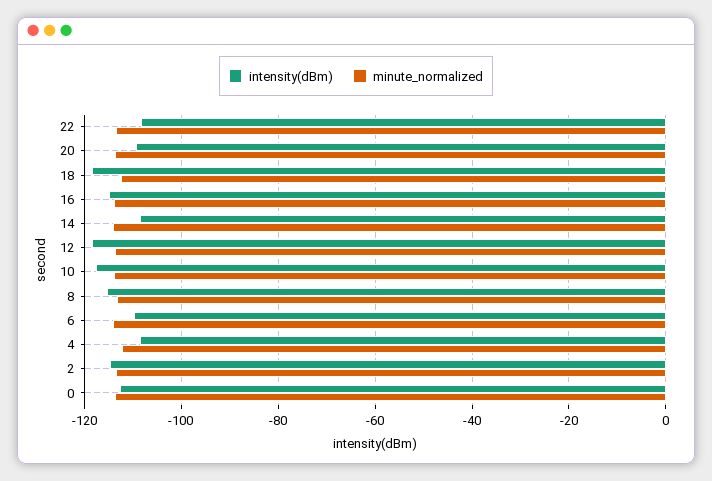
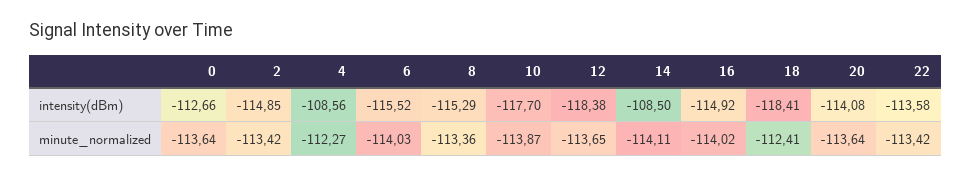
intensity(dBm), 22: -108 -> -113.58
intensity(dBm), 20: -110 -> -114.08
intensity(dBm), 6: -110 -> -115.52

